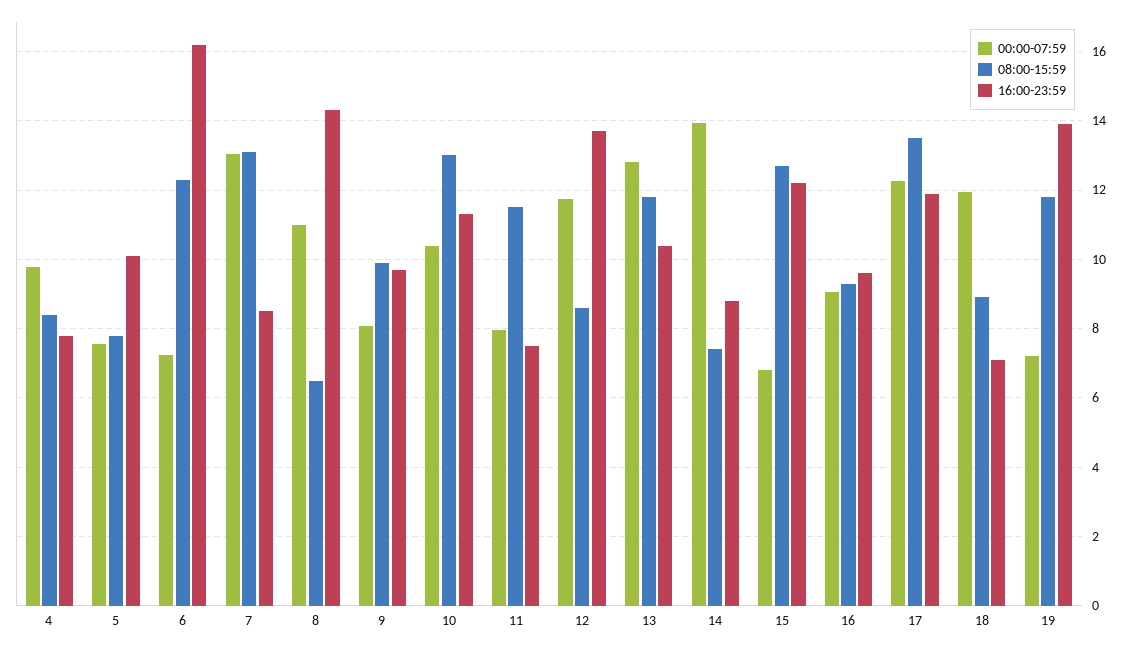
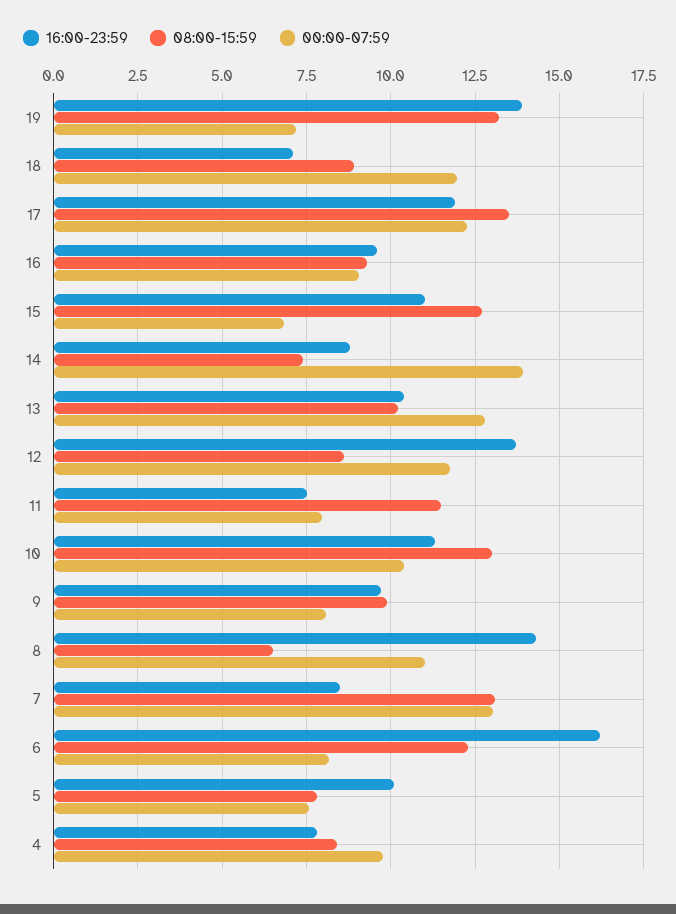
00:00-07:59, 6: 7.2 -> 8.25
08:00-15:59, 13: 11.8 -> 10.25
16:00-23:59, 15: 12.2 -> 11
08:00-15:59, 19: 11.8 -> 13.25

